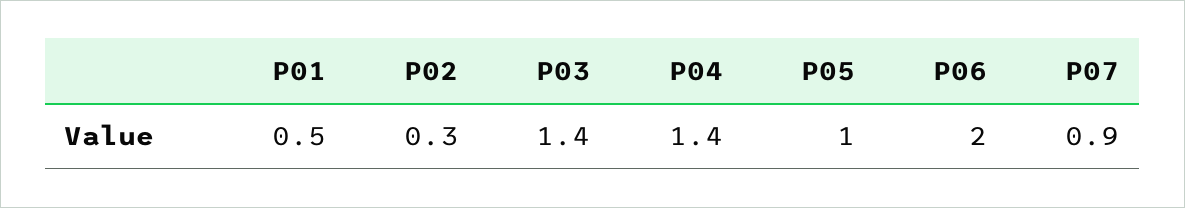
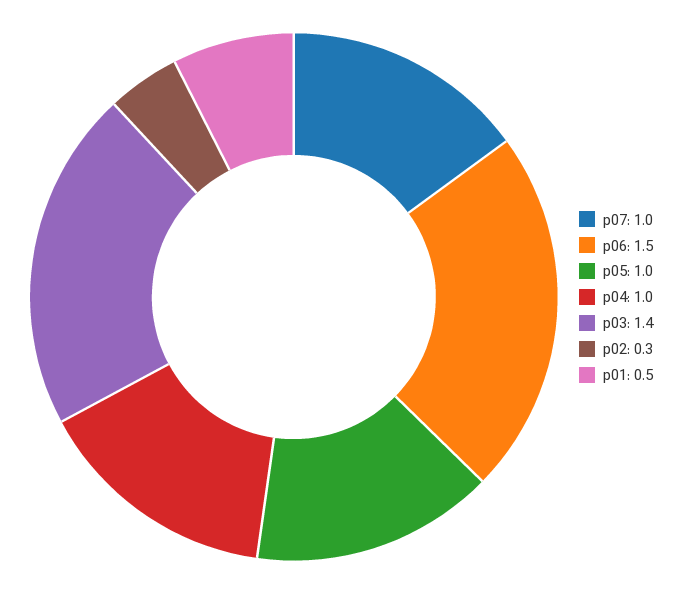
P04: 1.4 -> 1
P06: 2 -> 1.5
P07: 0.9 -> 1

